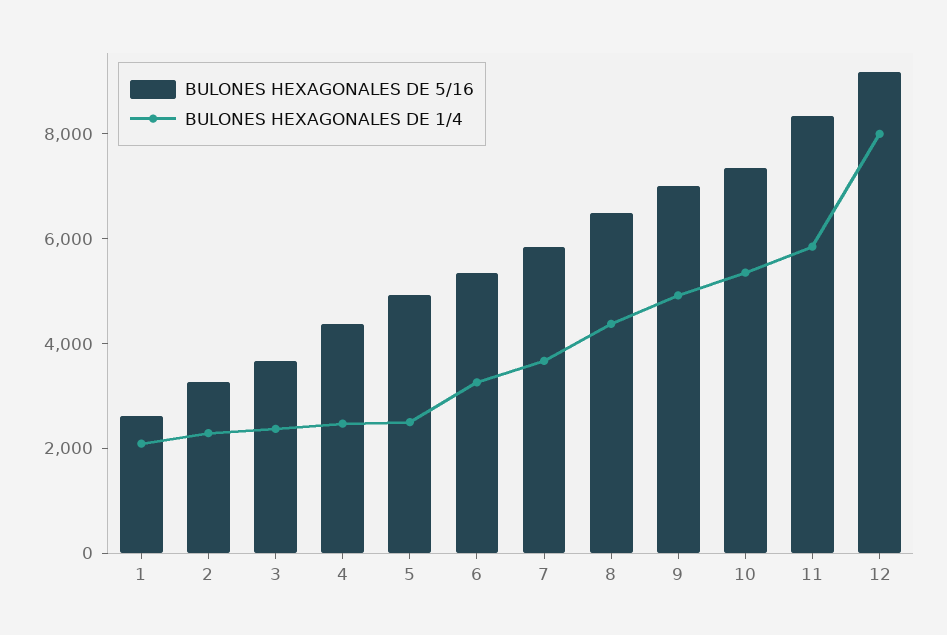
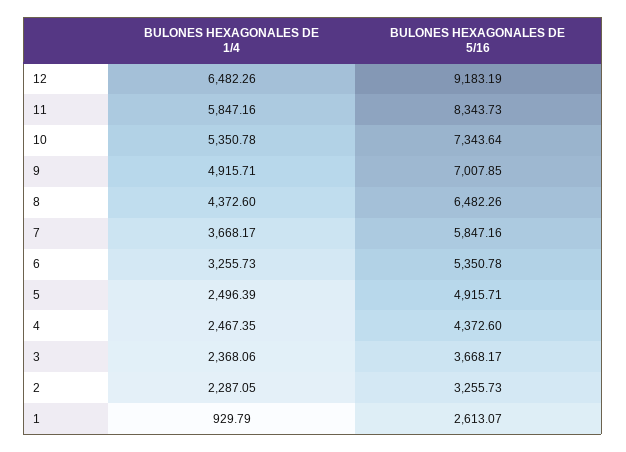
BULONES HEXAGONALES DE 1/4, 1: 2000 -> 929.79
BULONES HEXAGONALES DE 1/4, 12: 8000 -> 6482.26

